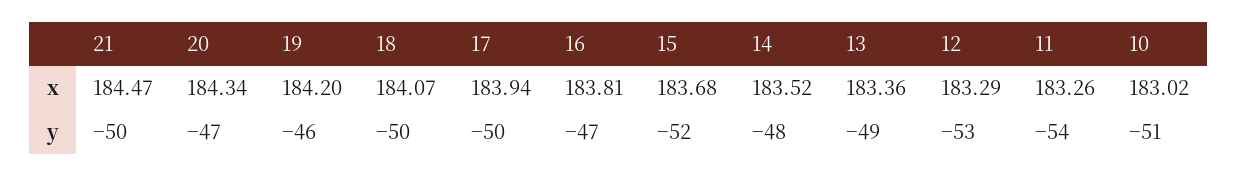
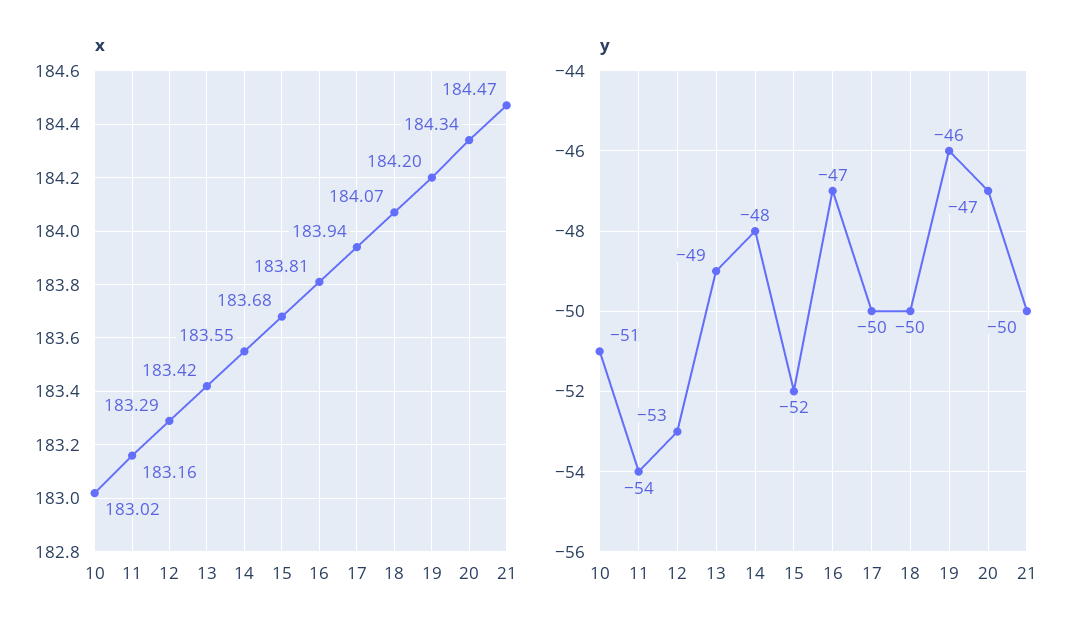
x, 14: 183.52 -> 183.55
x, 13: 183.36 -> 183.42
x, 11: 183.26 -> 183.16

